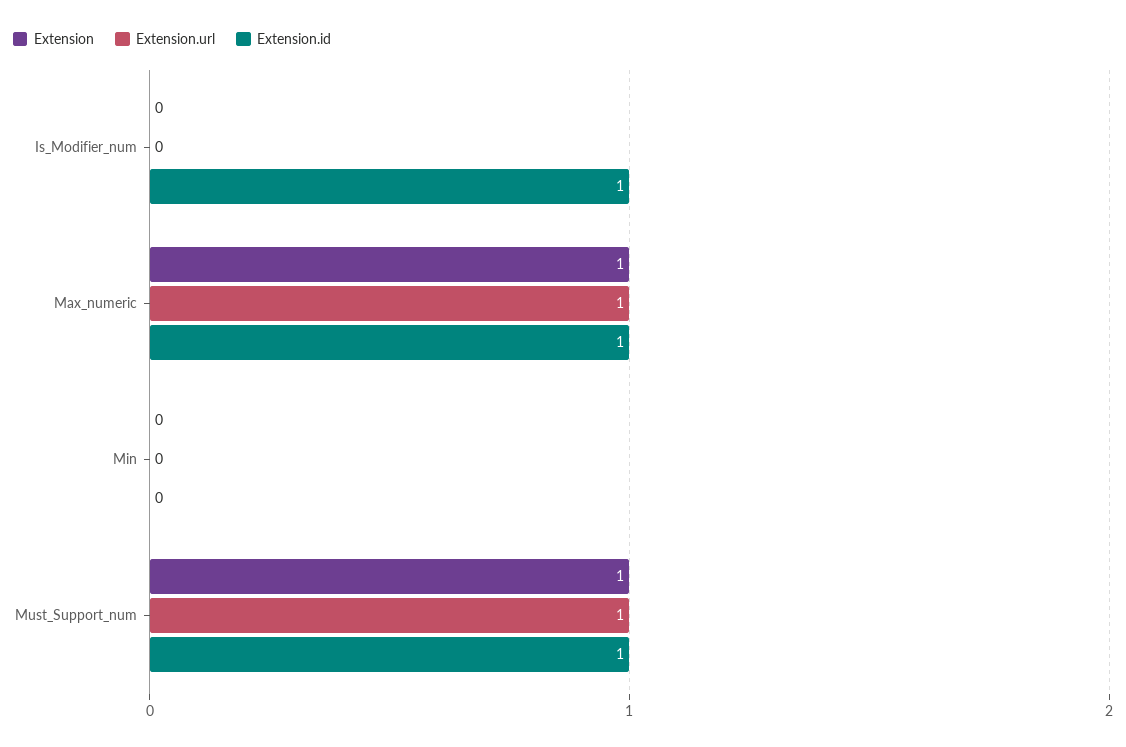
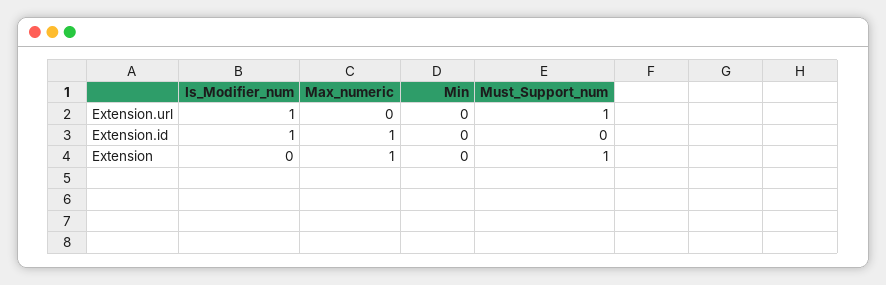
Extension.url, Is_Modifier_num: 0 -> 1
Extension.url, Max_numeric: 1 -> 0
Extension.id, Must_Support_num: 1 -> 0

